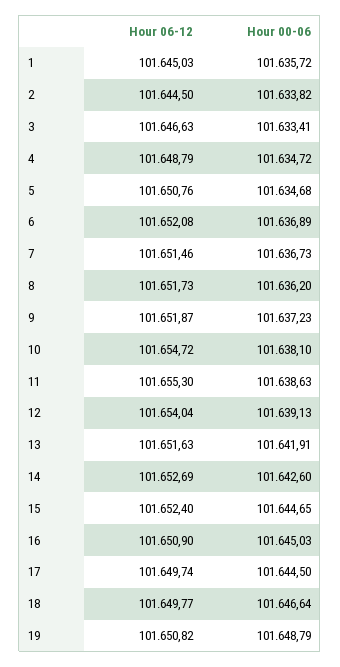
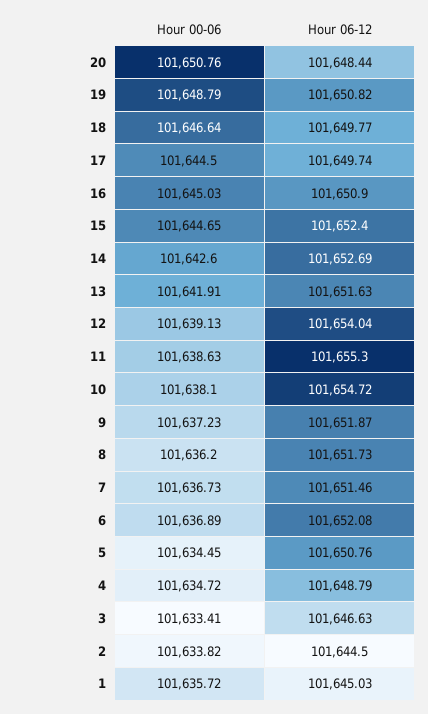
Hour 00-06, 5: 101634.68 -> 101634.45
Hour 00-06, 20: none -> 101650.76
Hour 06-12, 20: none -> 101648.44

